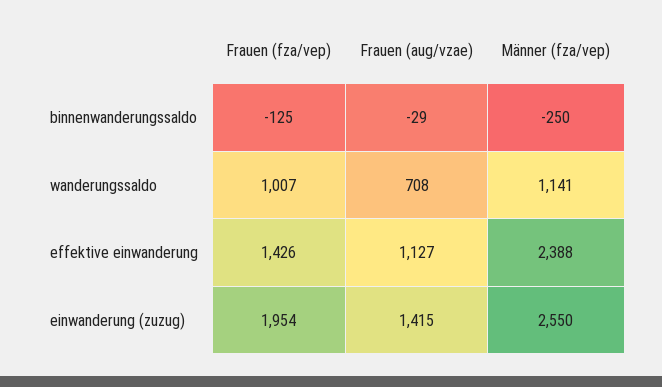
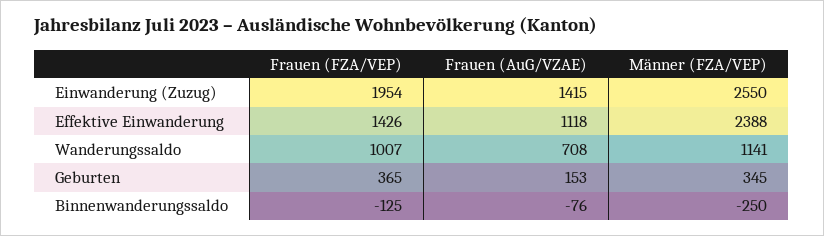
Frauen (aug/vzae), binnenwanderungssaldo: -29 -> -76
Frauen (aug/vzae), effektive einwanderung: 1127 -> 1118
Frauen (fza/vep), Geburten: none -> 365
Frauen (aug/vzae), Geburten: none -> 153
Männer (fza/vep), Geburten: none -> 345

